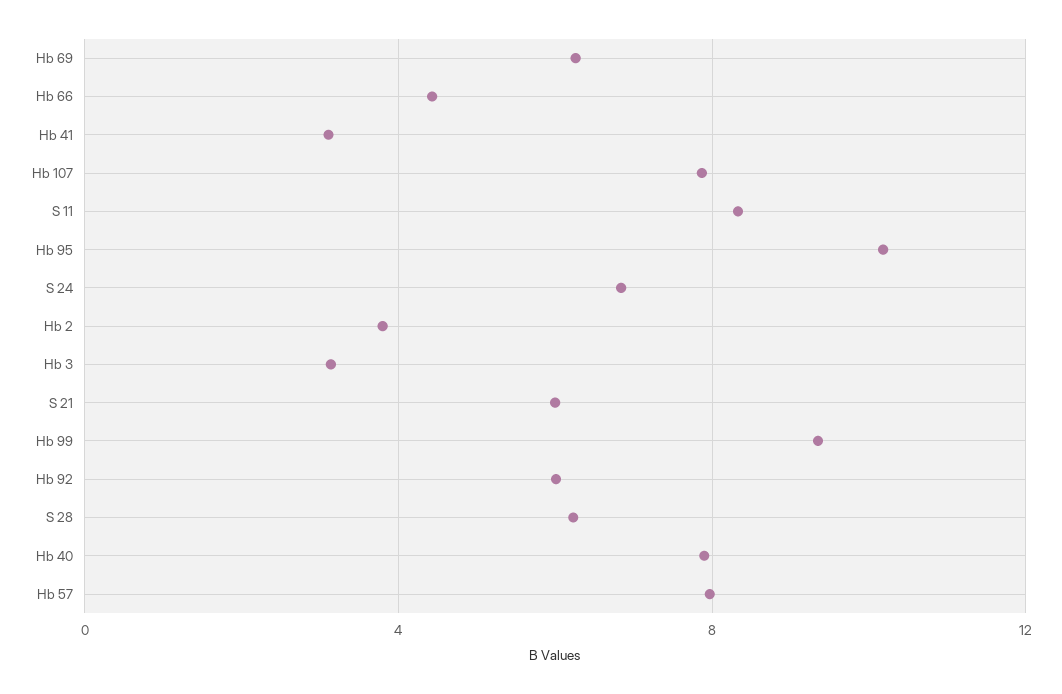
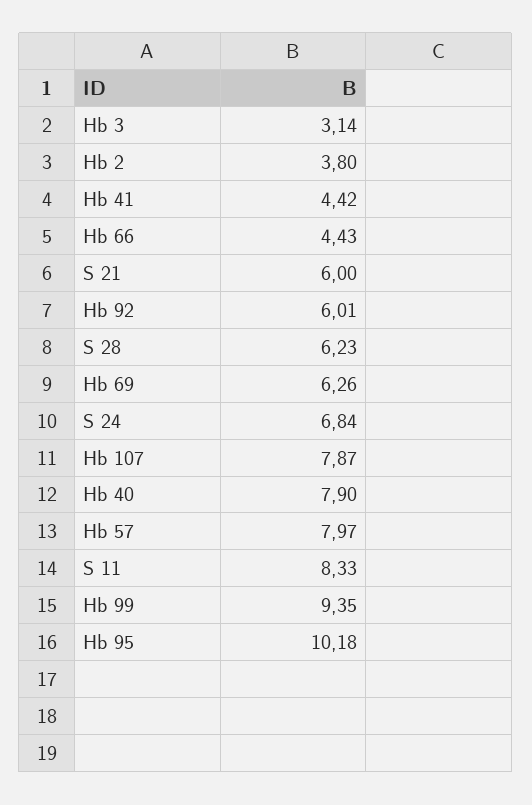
Hb 41: 3 -> 4.42

